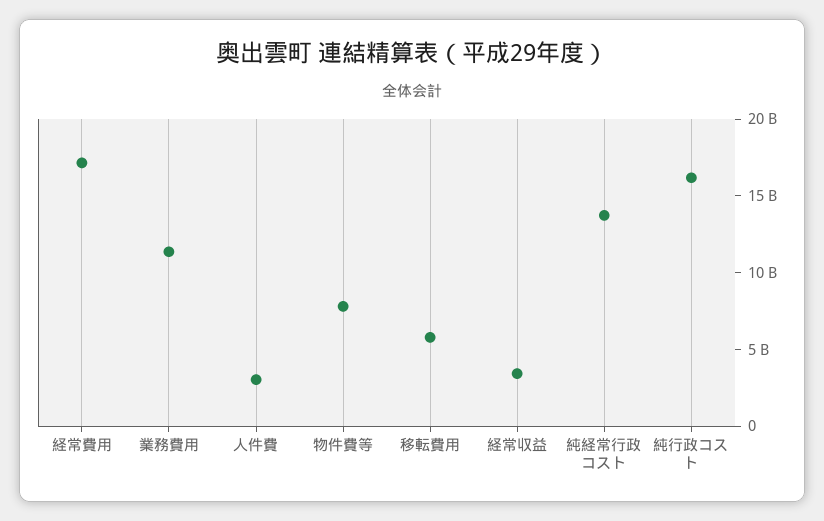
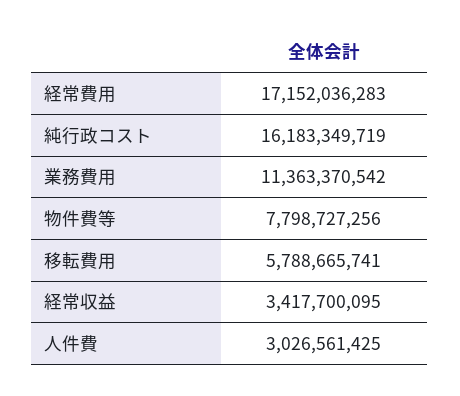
純経常行政コスト: 14000000000 -> none

